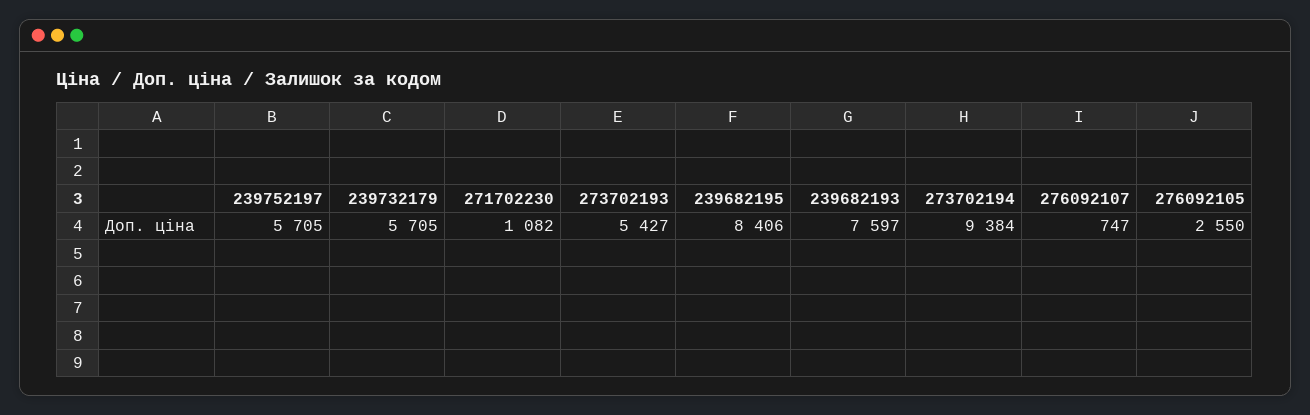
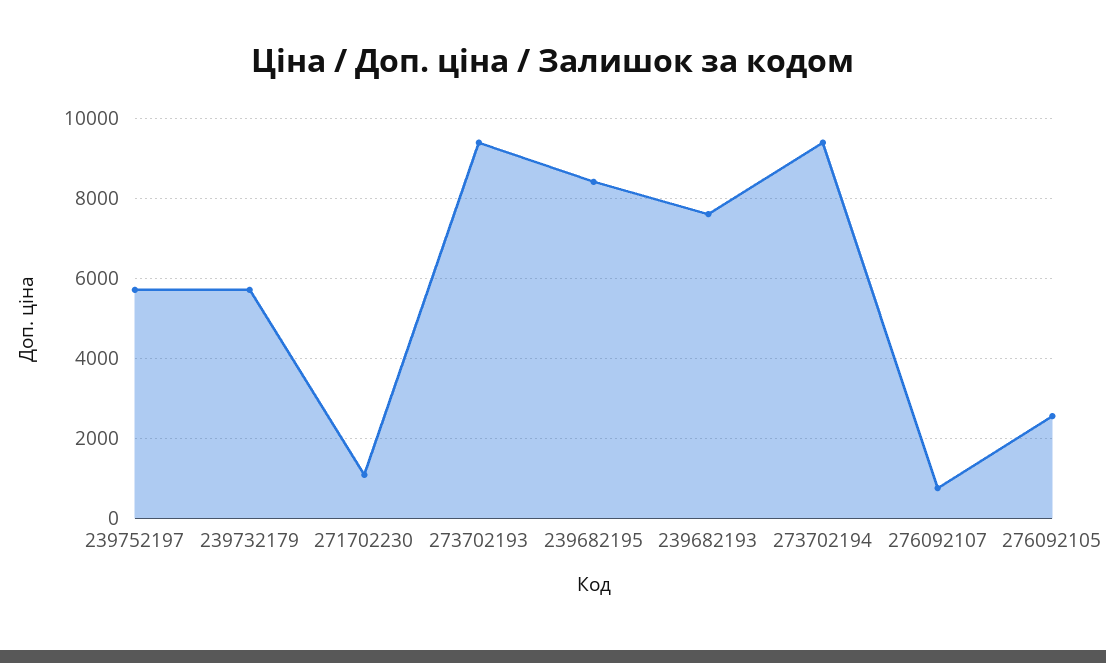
273702193: 5427 -> 9400

